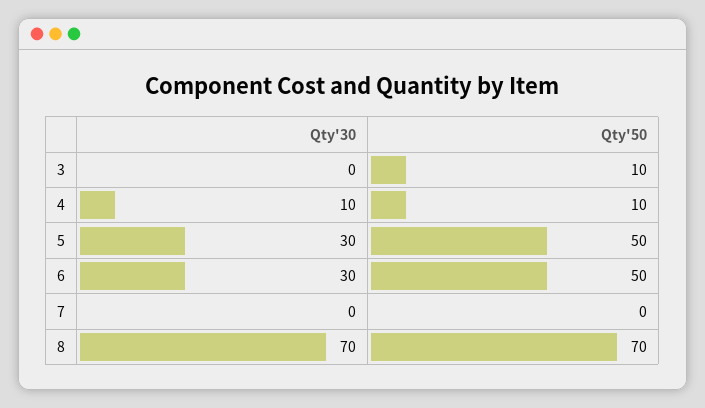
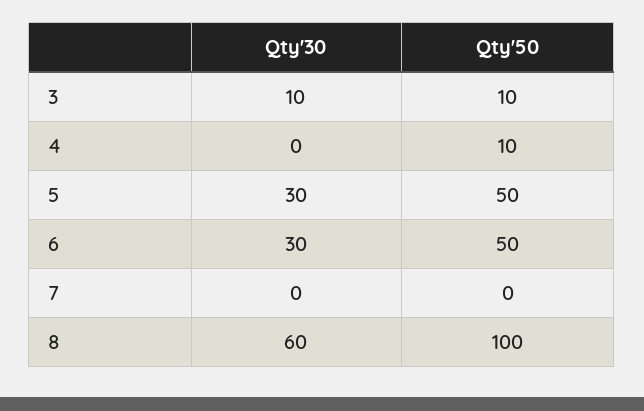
Qty'30, 3: 0 -> 10
Qty'30, 4: 10 -> 0
Qty'30, 8: 70 -> 60
Qty'50, 8: 70 -> 100

